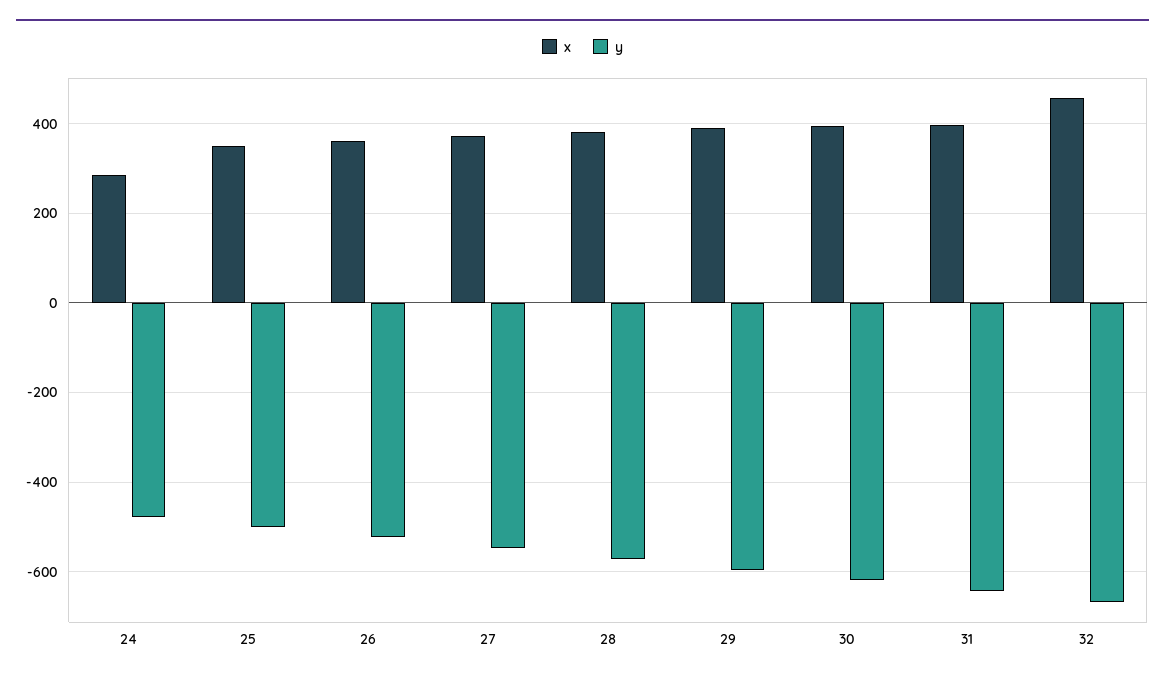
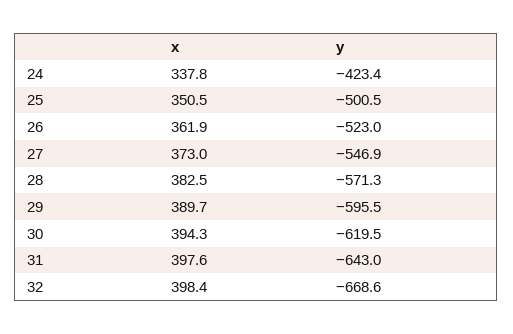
x, 24: 280 -> 337.8
y, 24: -480 -> -423.4
x, 32: 460 -> 398.4

